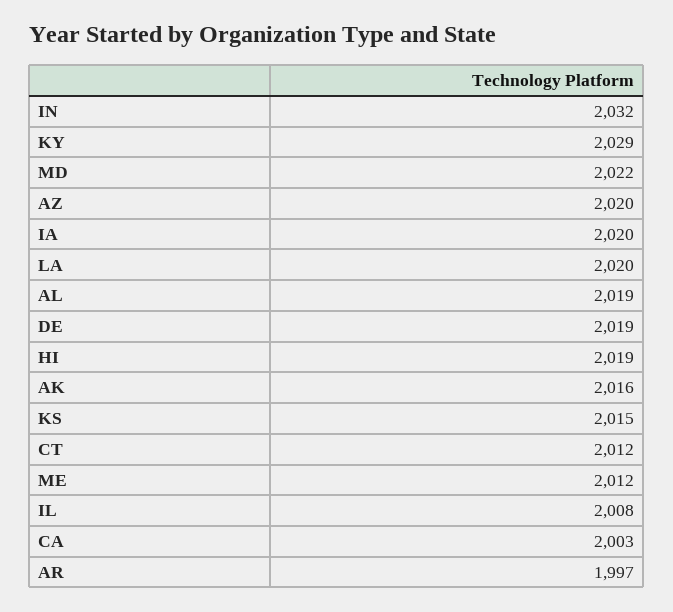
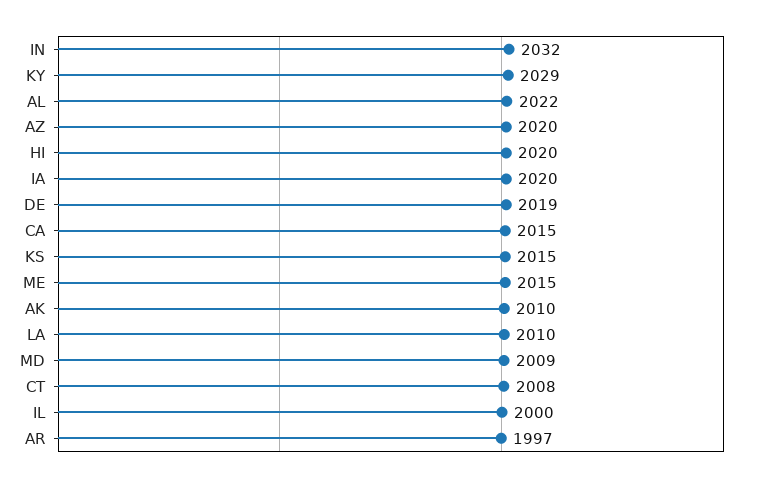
MD: 2022 -> 2009
LA: 2020 -> 2010
AL: 2019 -> 2022
HI: 2019 -> 2020
AK: 2016 -> 2010
CT: 2012 -> 2008
ME: 2012 -> 2015
IL: 2008 -> 2000
CA: 2003 -> 2015

